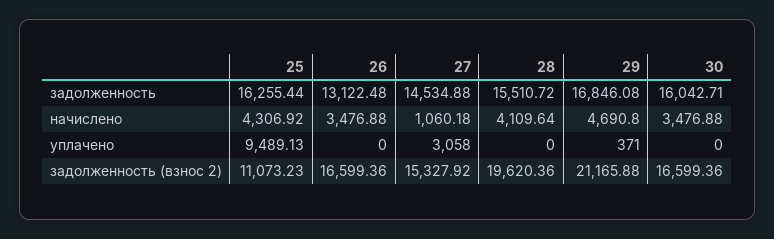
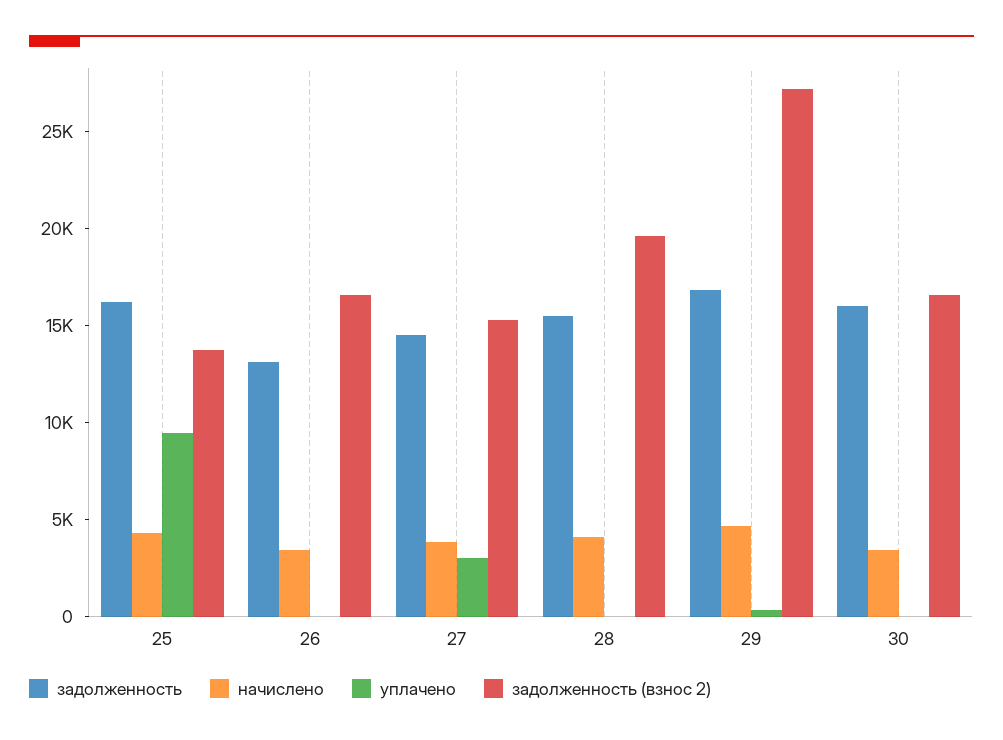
начислено, 27: 1060.18 -> 4000
задолженность (взнос 2), 25: 11073.23 -> 14000
задолженность (взнос 2), 29: 21165.88 -> 27000

